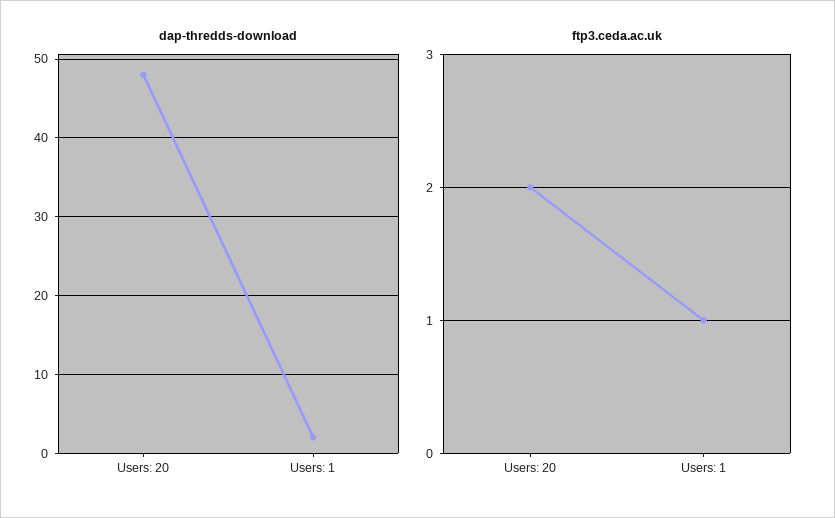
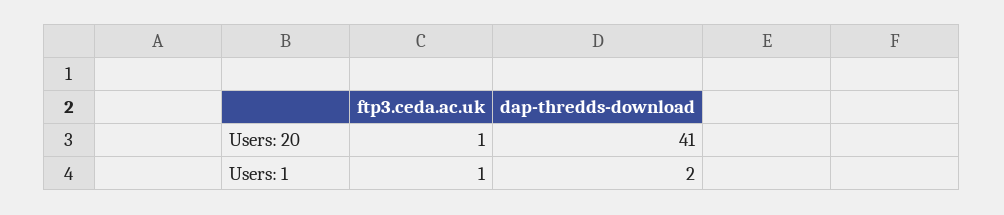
dap-thredds-download, Users: 20: 48 -> 41
ftp3.ceda.ac.uk, Users: 20: 2 -> 1

